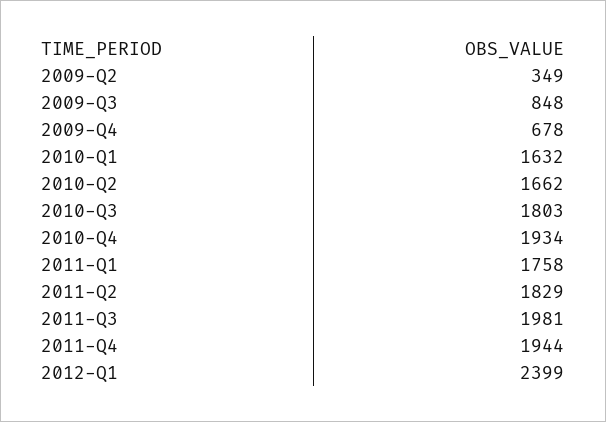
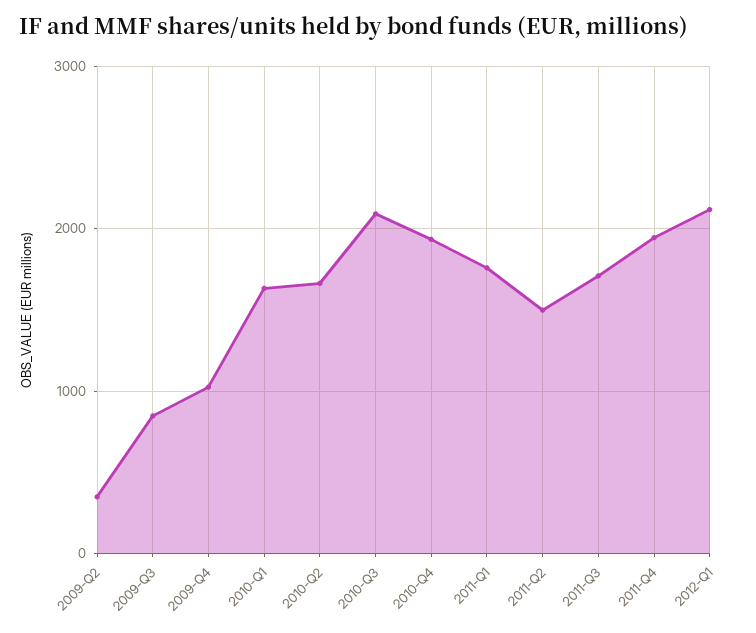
2009-Q4: 678 -> 1000
2010-Q3: 1803 -> 2100
2011-Q2: 1829 -> 1500
2011-Q3: 1981 -> 1700
2012-Q1: 2399 -> 2100

